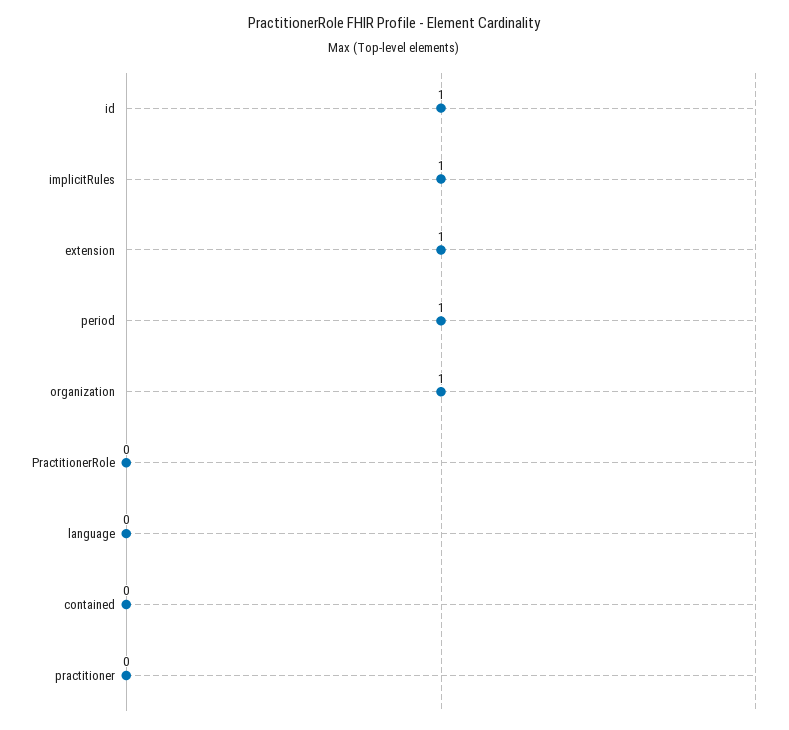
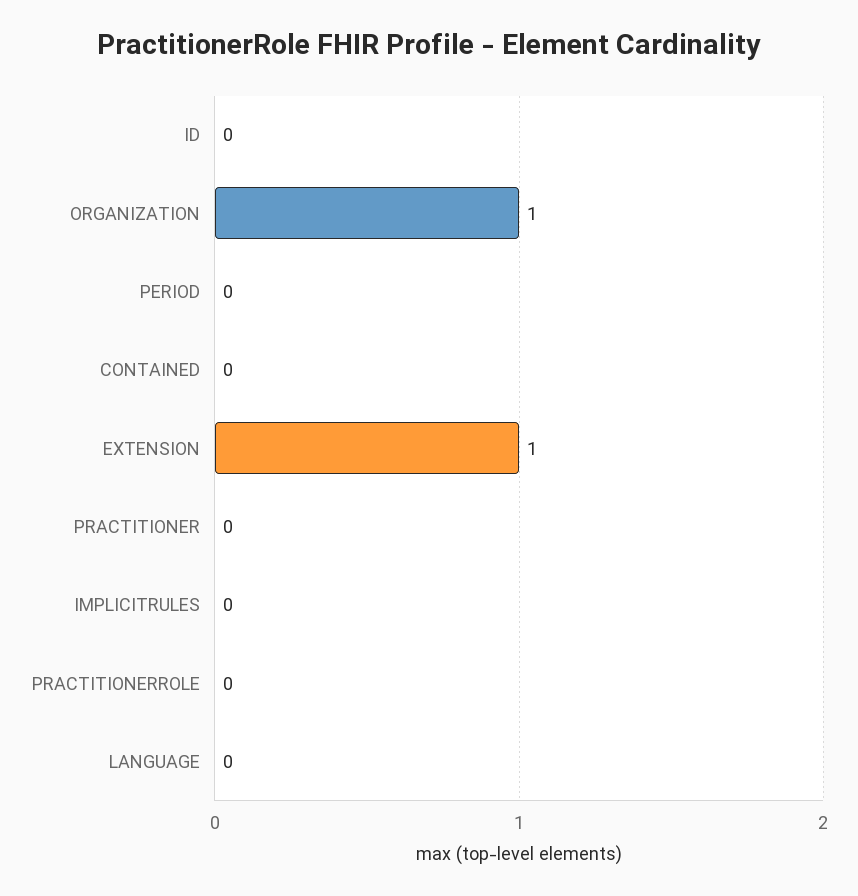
id: 1 -> 0
implicitRules: 1 -> 0
period: 1 -> 0

